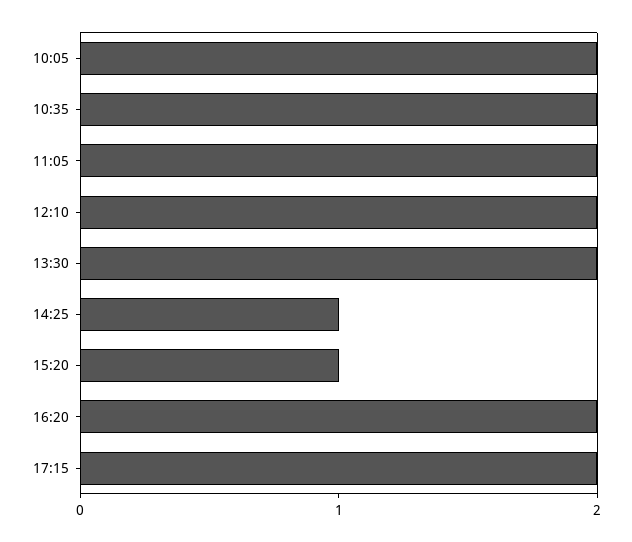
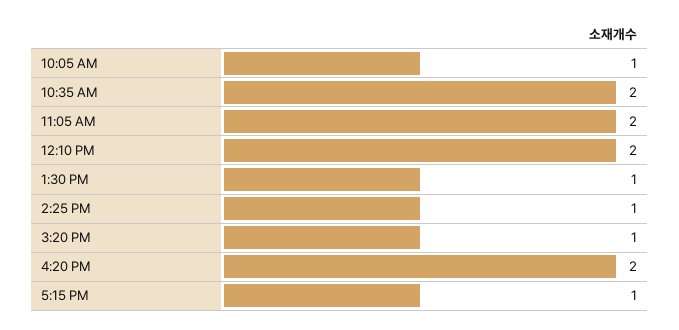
10:05: 2 -> 1
13:30: 2 -> 1
17:15: 2 -> 1

